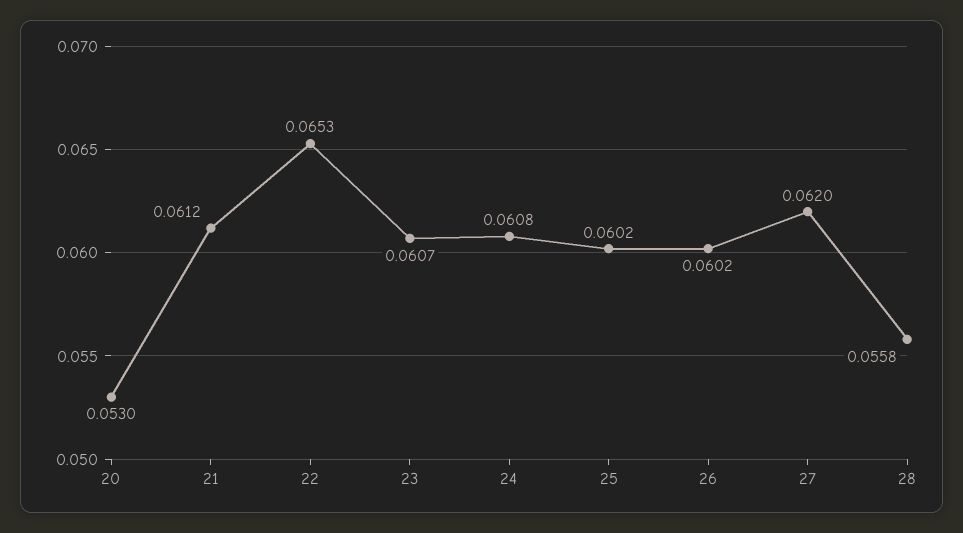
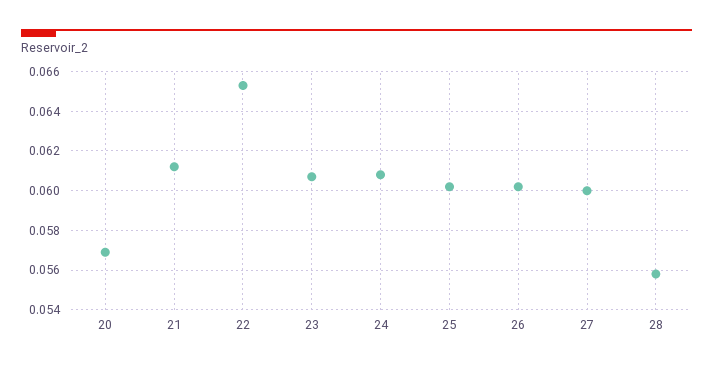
20: 0.053 -> 0.057
27: 0.062 -> 0.06

